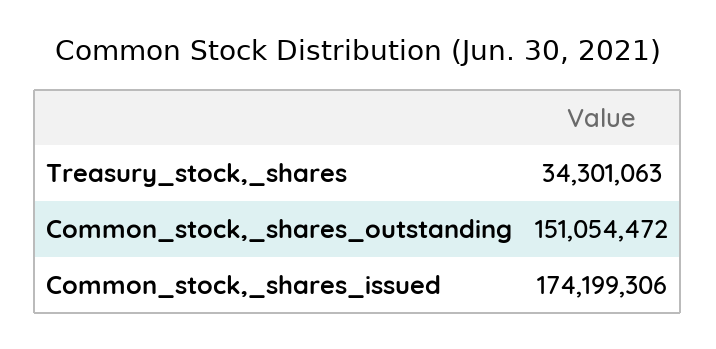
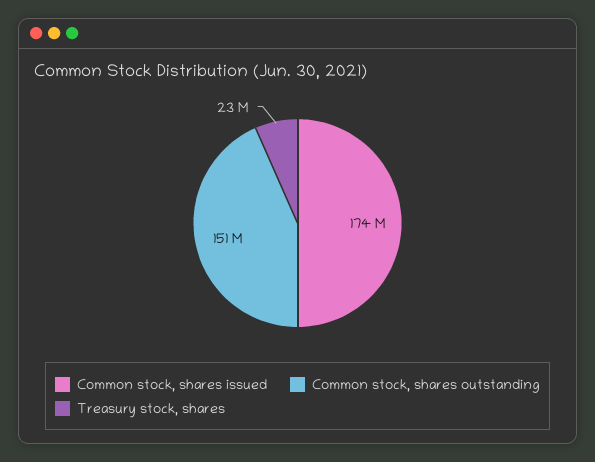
Treasury_stock,_shares: 34301063 -> 23000000

